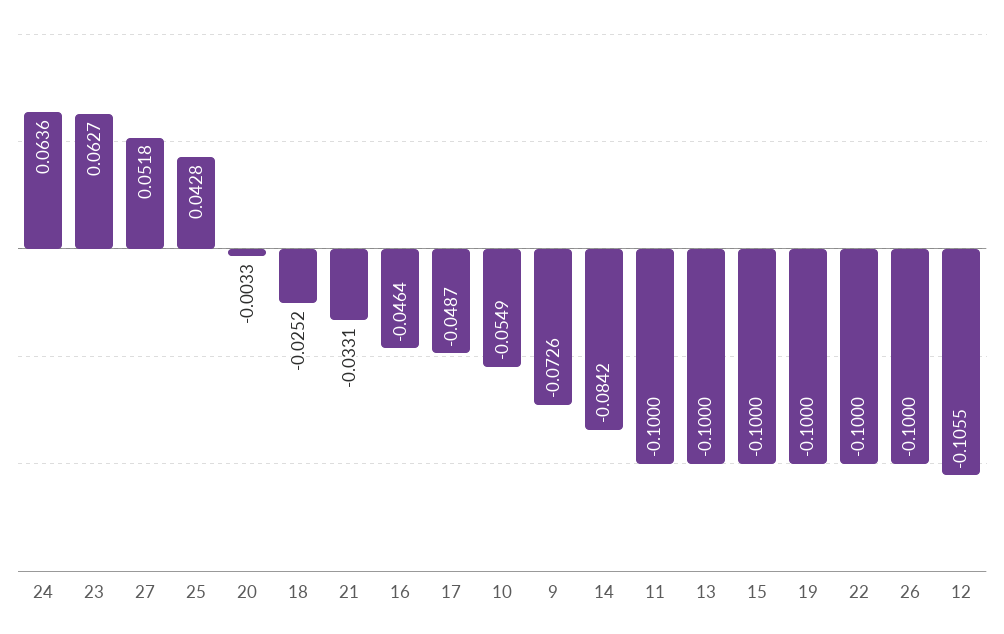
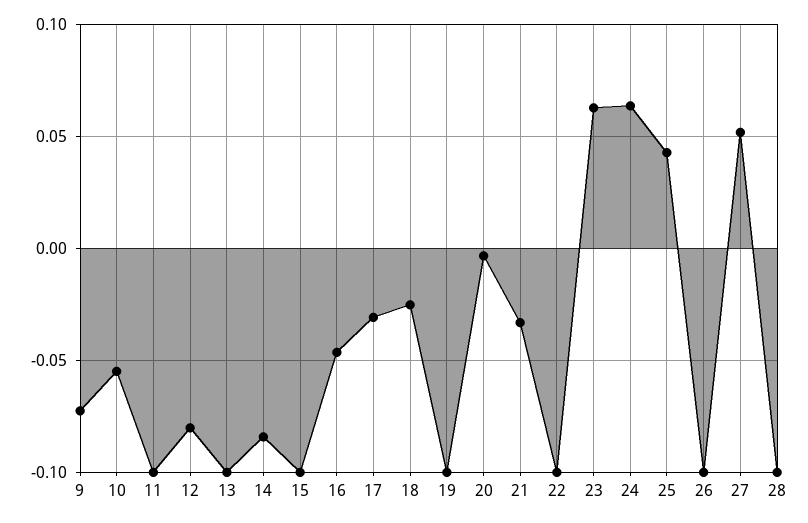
17: -0.0487 -> -0.03
12: -0.1055 -> -0.08
28: none -> -0.1

